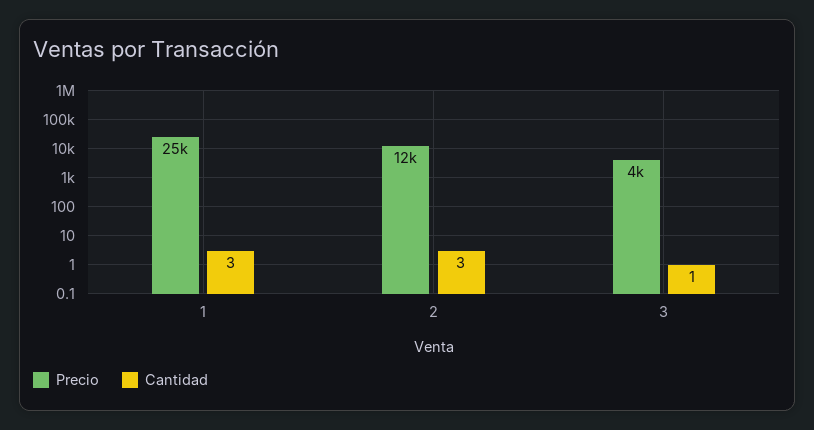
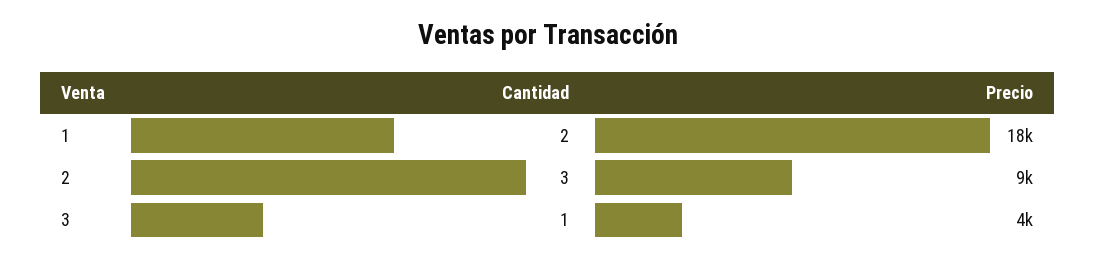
Precio, 1: 25000 -> 18000
Cantidad, 1: 3 -> 2
Precio, 2: 12000 -> 9000

